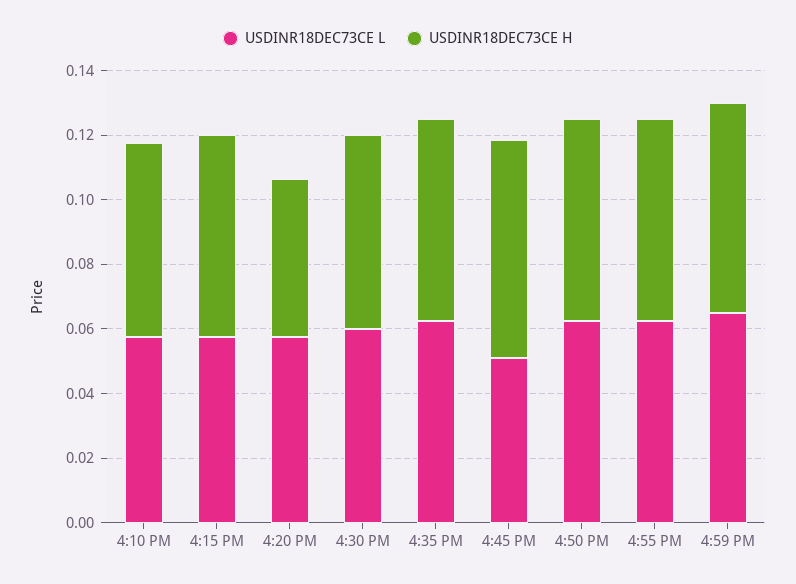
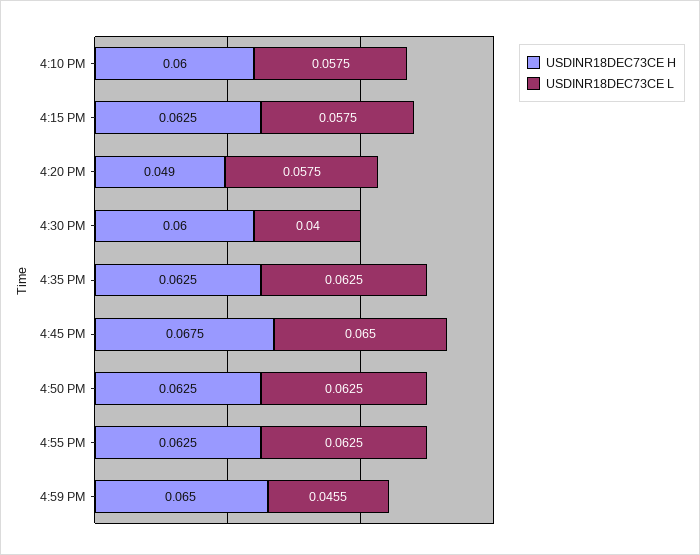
USDINR18DEC73CE L, 4:30 PM: 0.06 -> 0.04
USDINR18DEC73CE L, 4:45 PM: 0.05 -> 0.065
USDINR18DEC73CE L, 4:59 PM: 0.065 -> 0.0455

